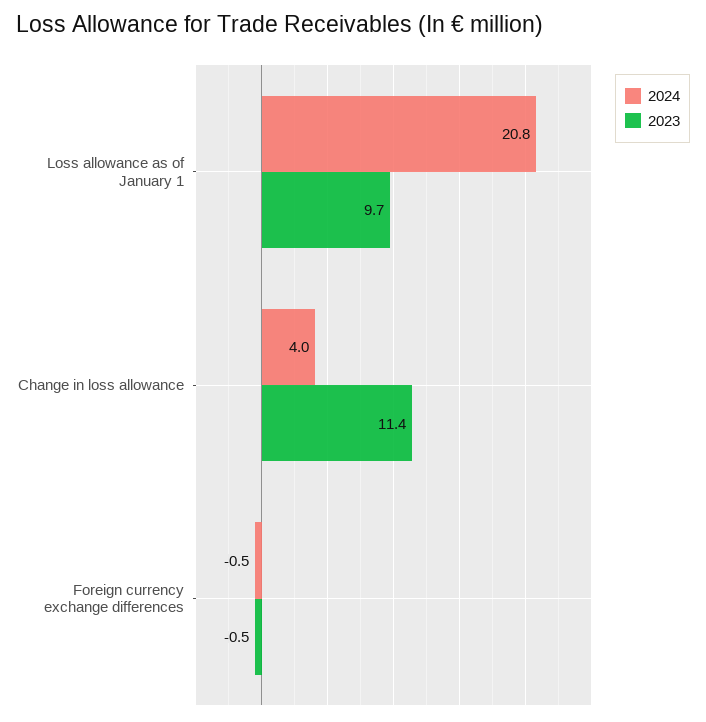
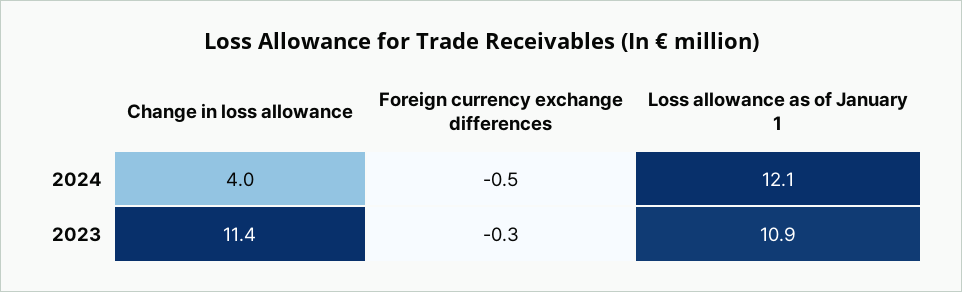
2024, Loss allowance as of January 1: 20.8 -> 12.1
2023, Loss allowance as of January 1: 9.7 -> 10.9
2023, Foreign currency exchange differences: -0.5 -> -0.3

